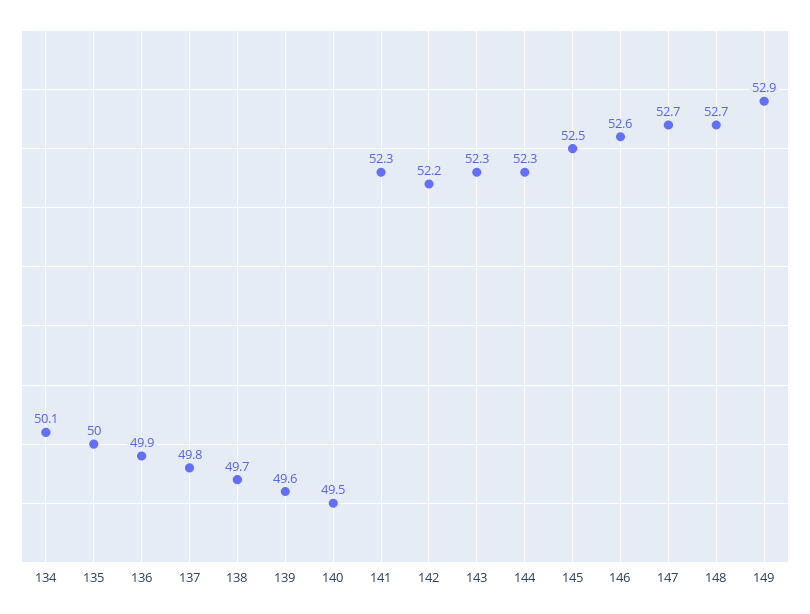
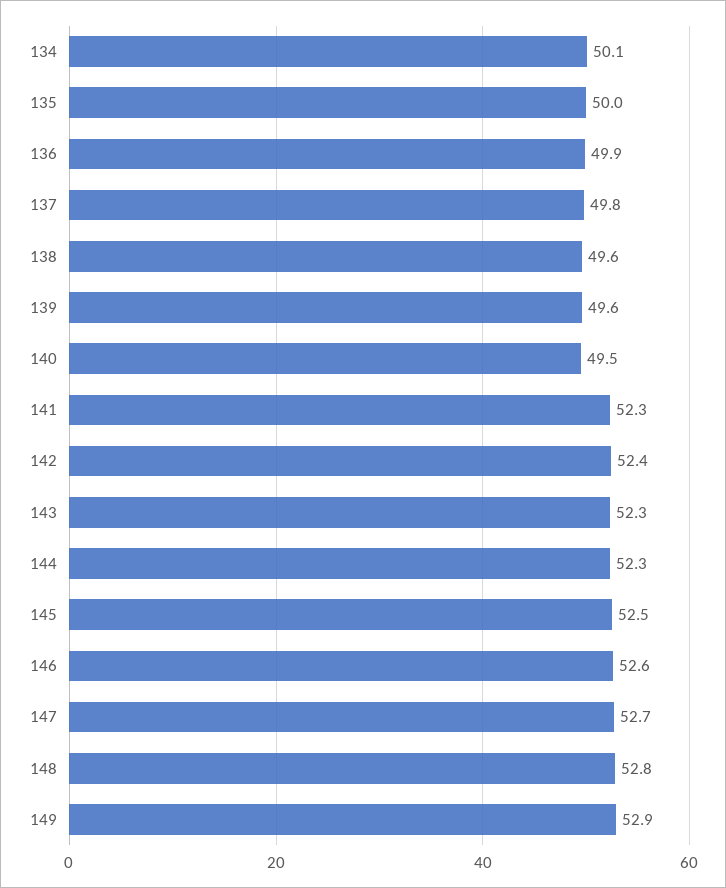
138: 49.7 -> 49.6
142: 52.2 -> 52.4
148: 52.7 -> 52.8

